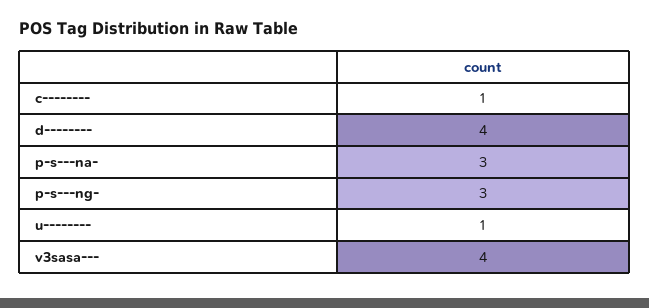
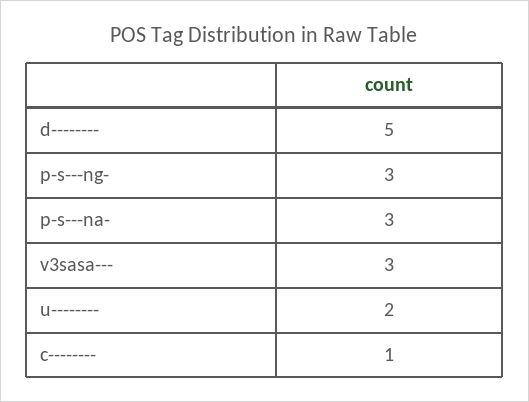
d--------: 4 -> 5
u--------: 1 -> 2
v3sasa---: 4 -> 3

